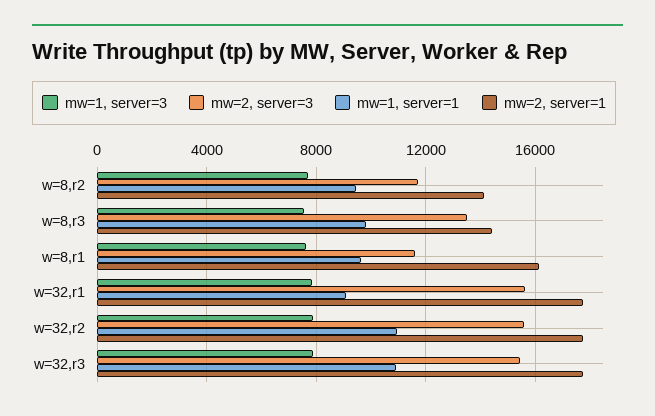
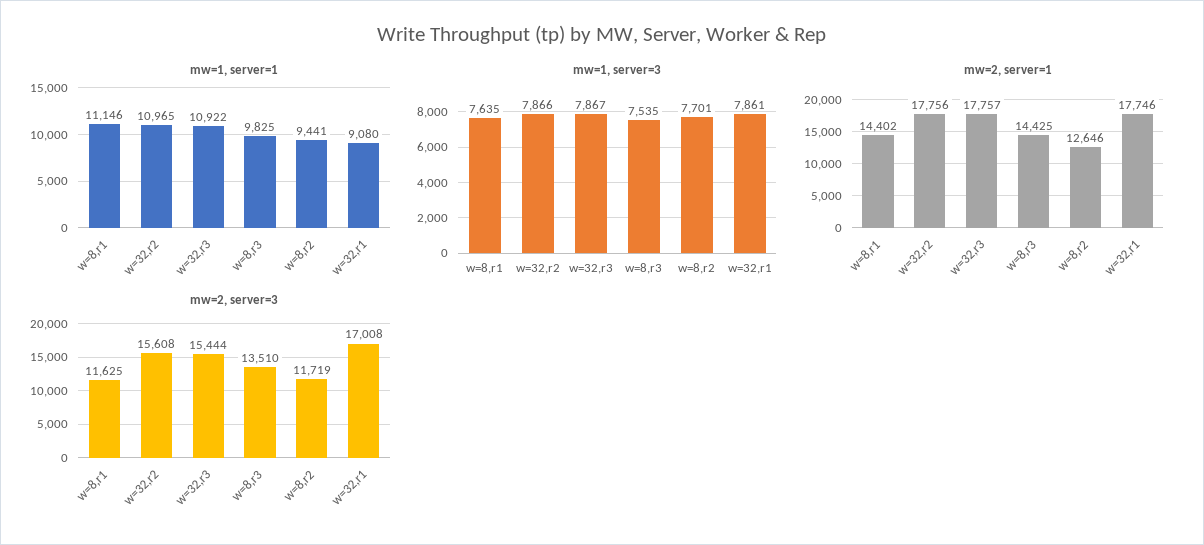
mw=2, server=1, w=8,r2: 14000 -> 12646
mw=1, server=1, w=8,r1: 9500 -> 11146
mw=2, server=1, w=8,r1: 16000 -> 14402
mw=2, server=3, w=32,r1: 15500 -> 17008

